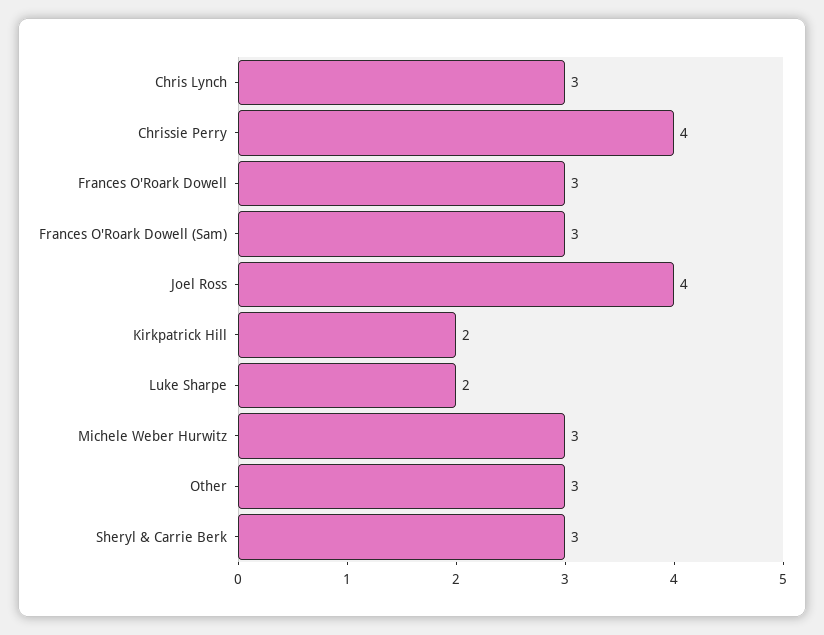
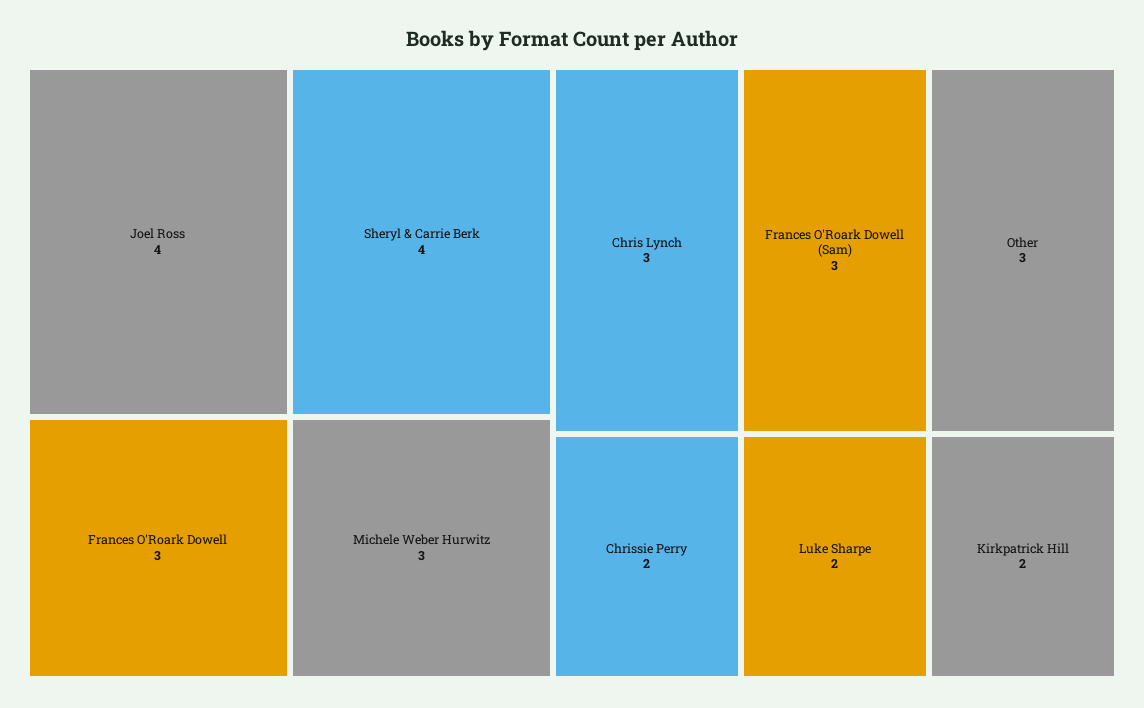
Chrissie Perry: 4 -> 2
Sheryl & Carrie Berk: 3 -> 4

